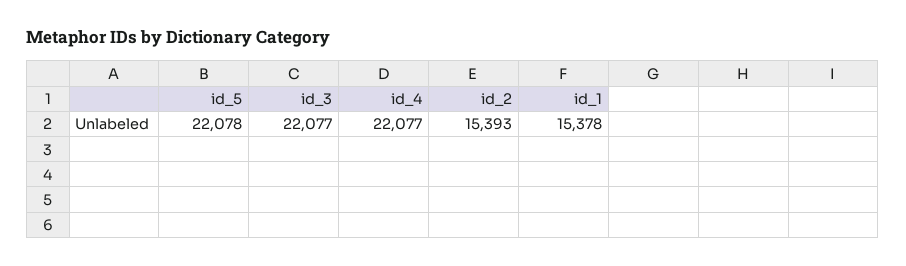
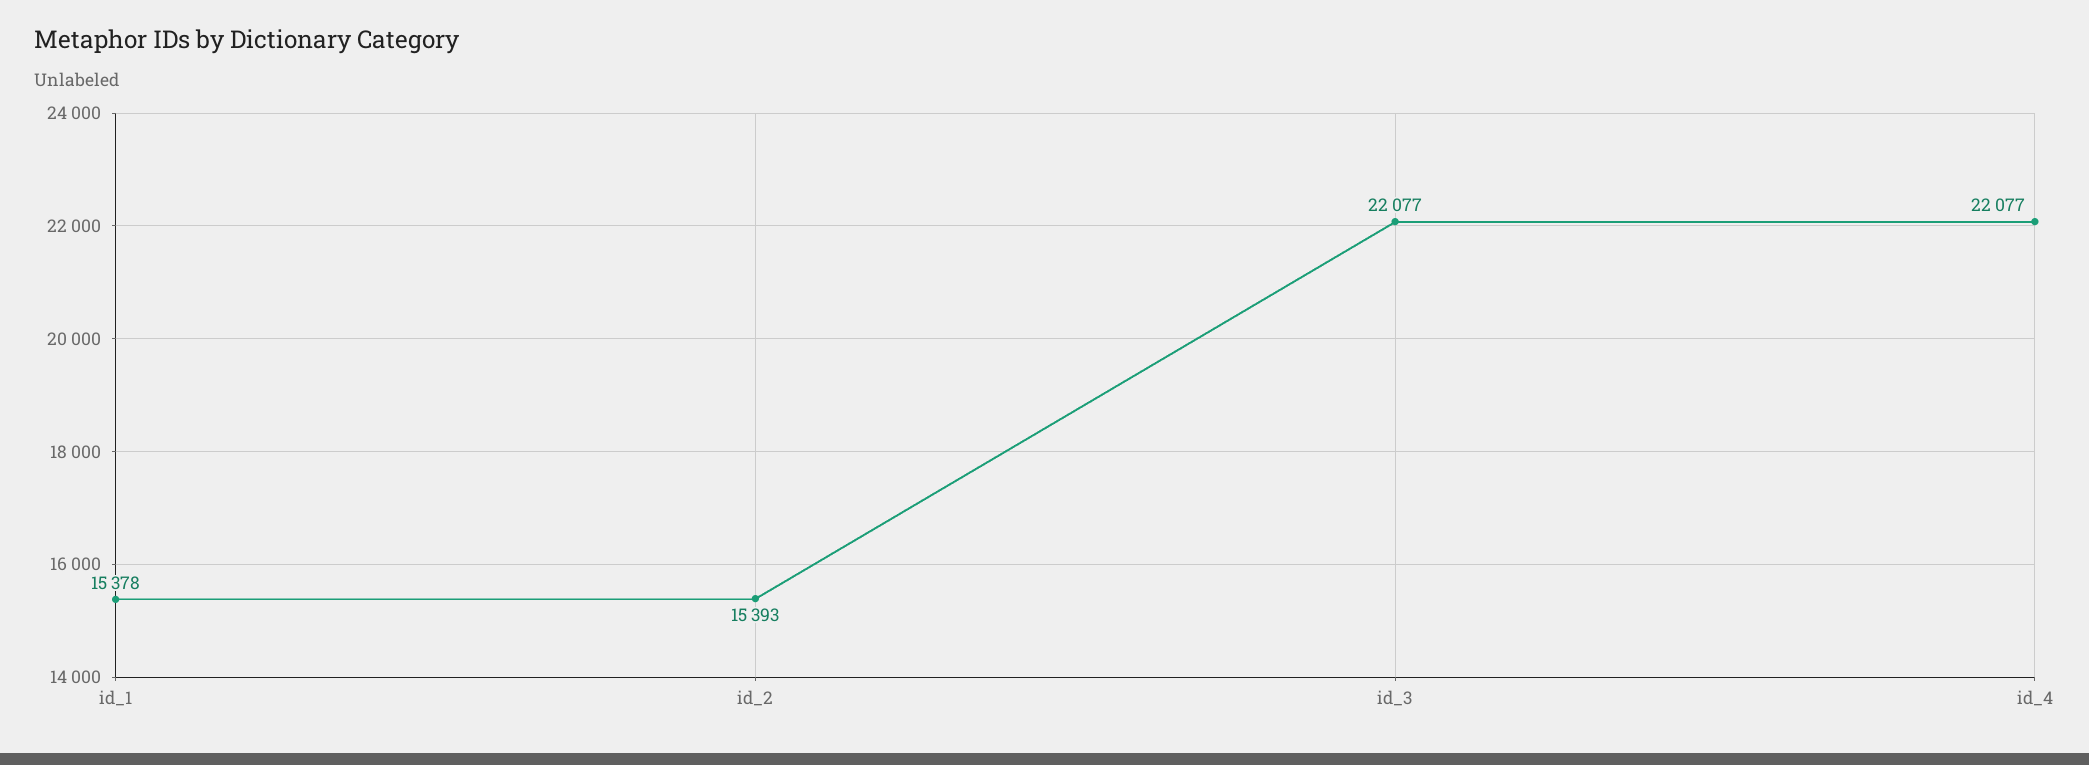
id_5: 22078 -> none

